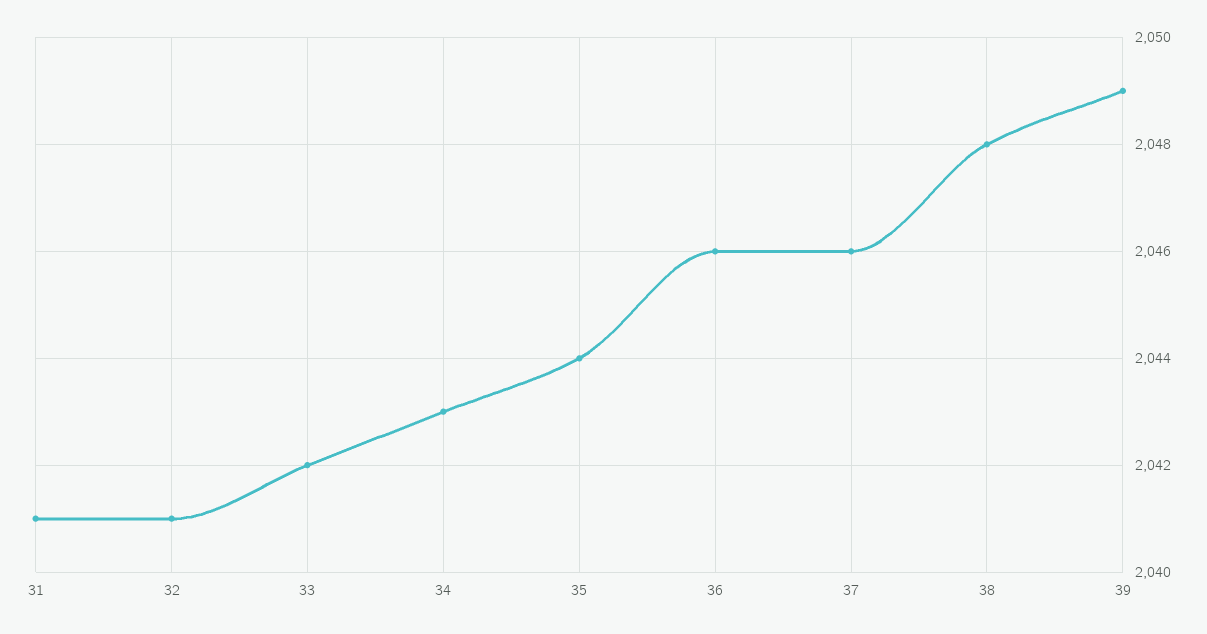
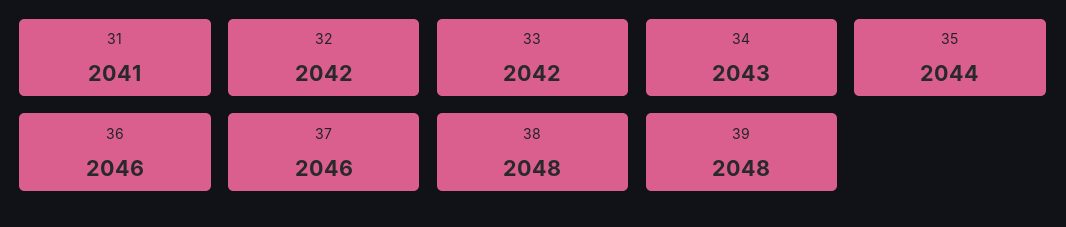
32: 2041 -> 2042
39: 2049 -> 2048

